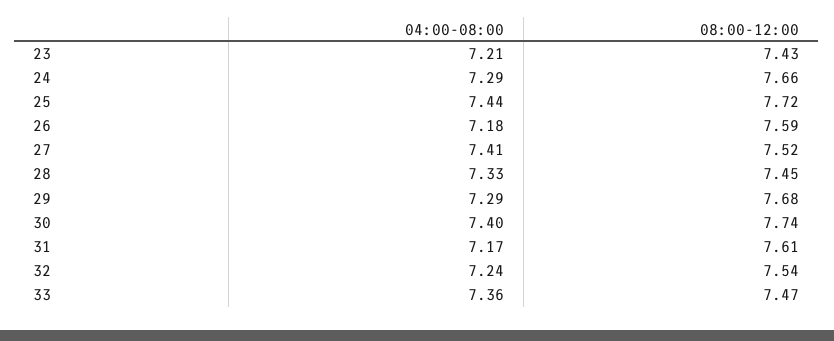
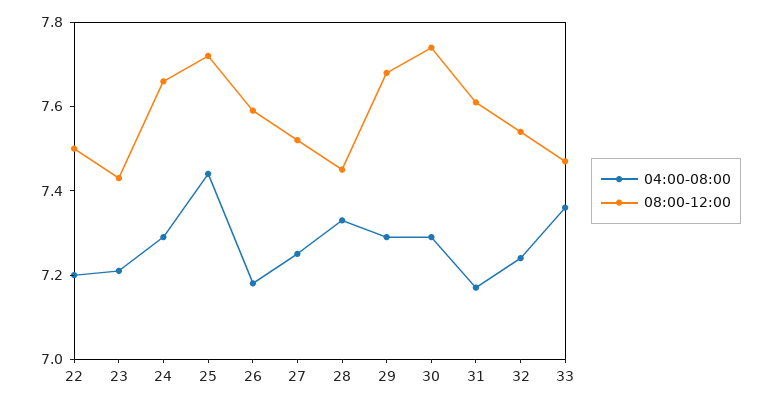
04:00-08:00, 27: 7.41 -> 7.25
04:00-08:00, 30: 7.4 -> 7.3
04:00-08:00, 22: none -> 7.2
08:00-12:00, 22: none -> 7.5

